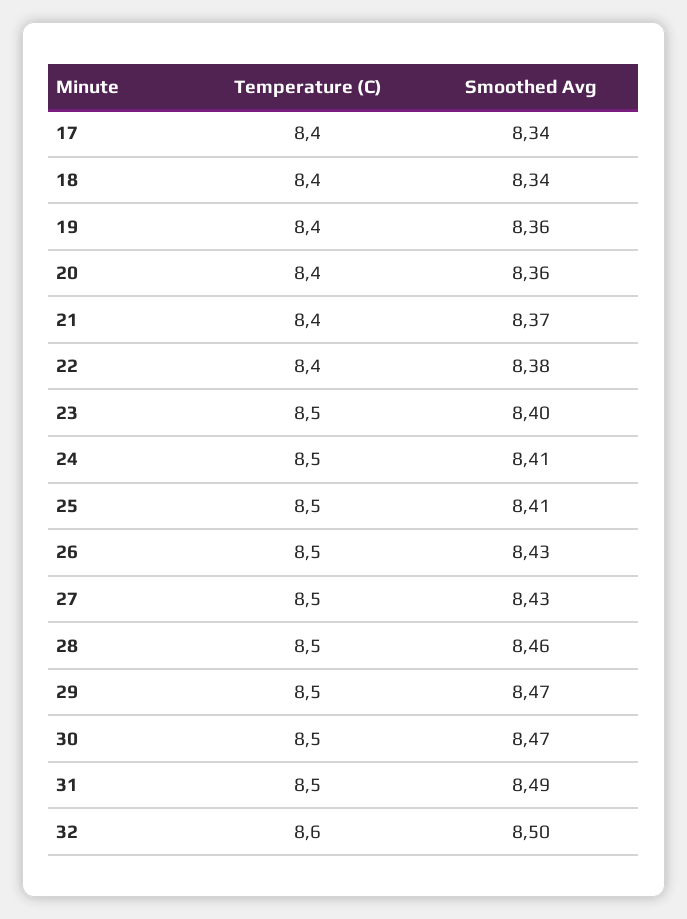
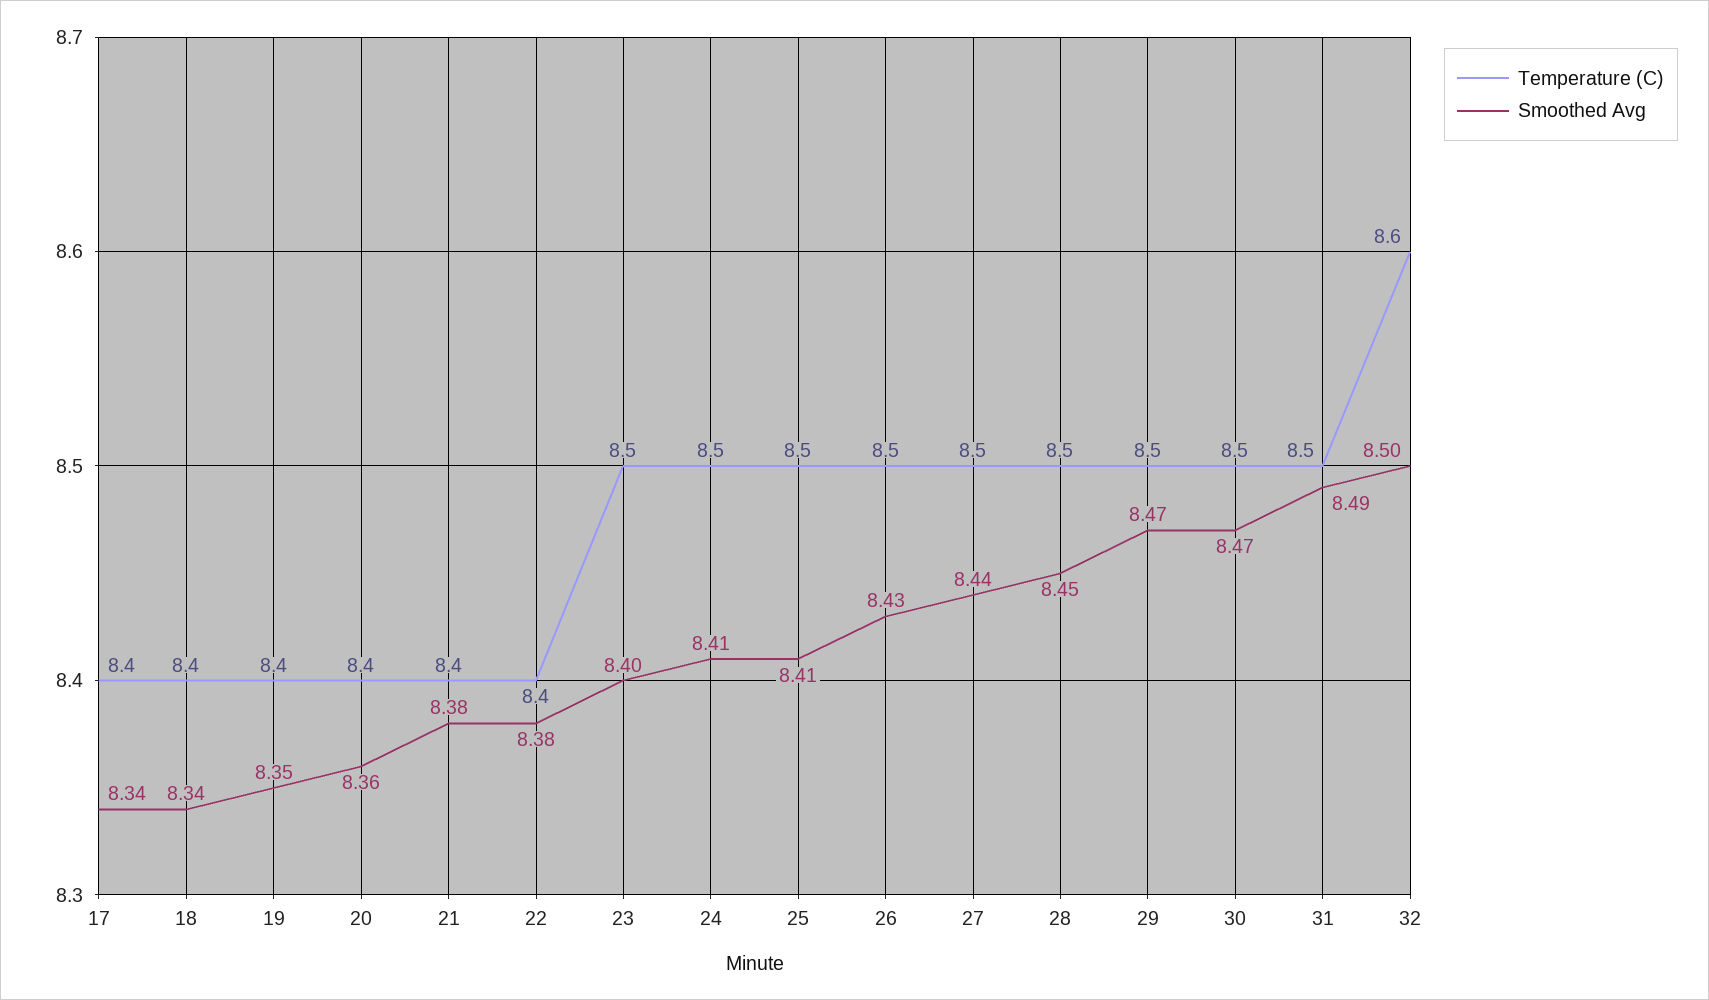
Smoothed Avg, 19: 8.36 -> 8.35
Smoothed Avg, 21: 8.37 -> 8.38
Smoothed Avg, 27: 8.43 -> 8.44
Smoothed Avg, 28: 8.46 -> 8.45

